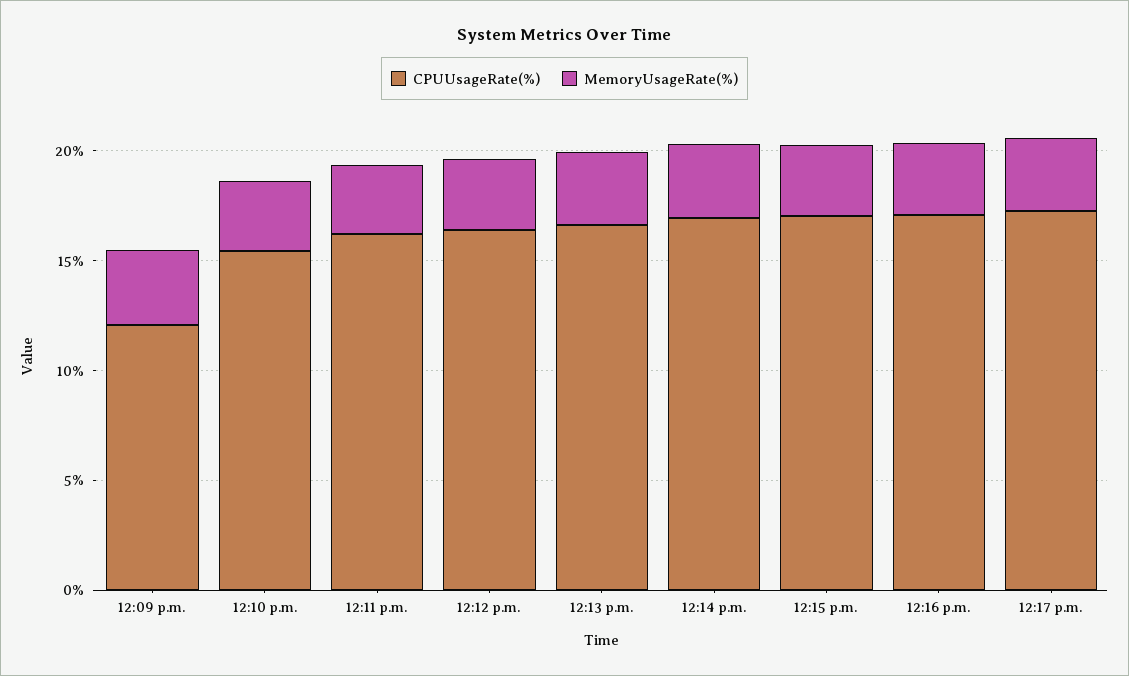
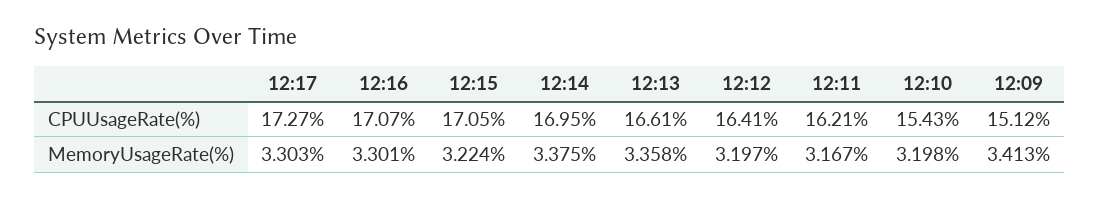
CPUUsageRate(%), 12:09 p.m.: 12 -> 15.12

